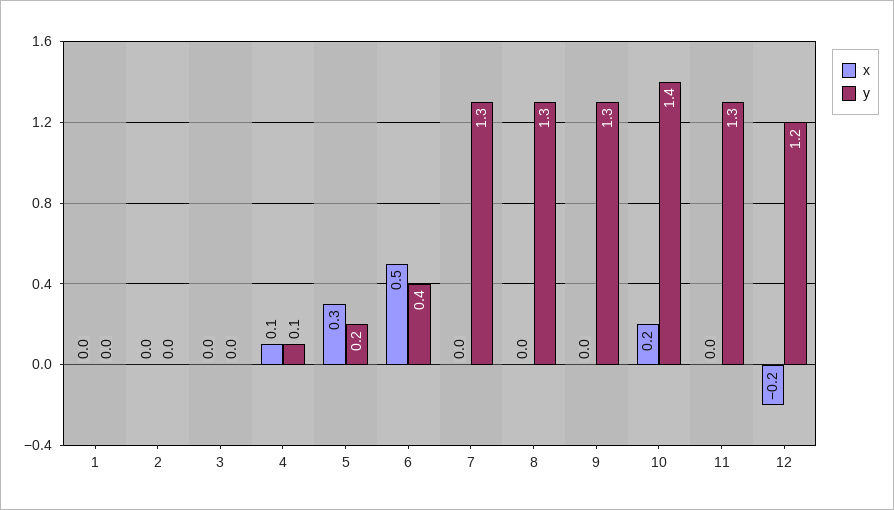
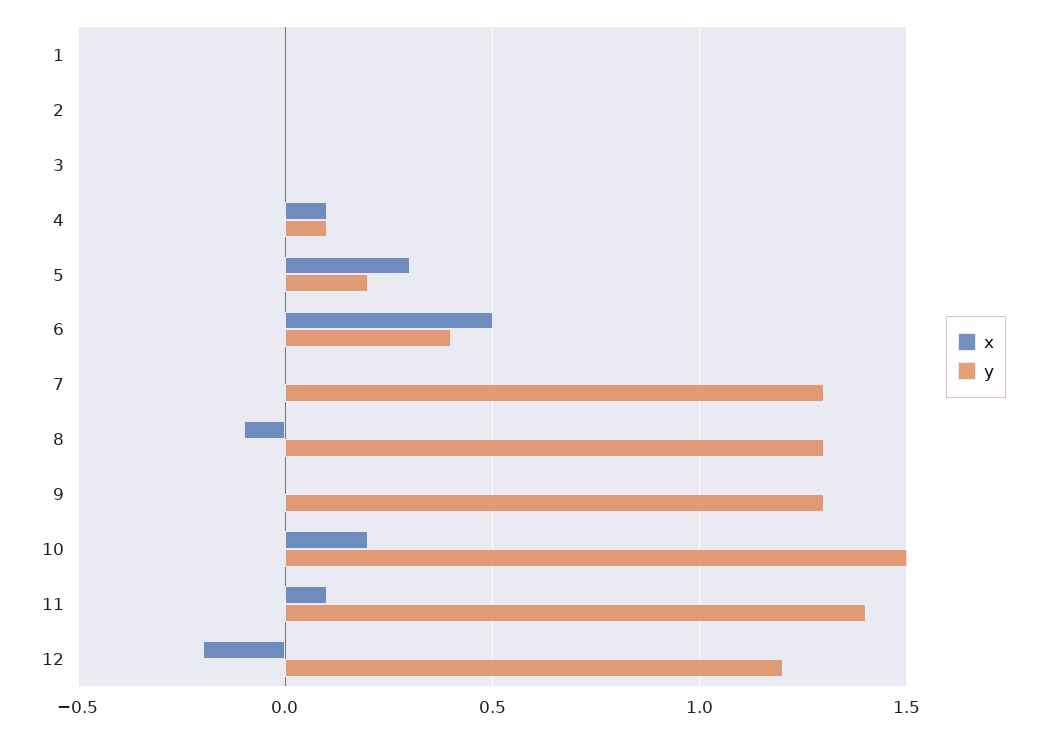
x, 8: 0 -> -0.1
y, 10: 1.4 -> 1.5
x, 11: 0 -> 0.1
y, 11: 1.3 -> 1.4

